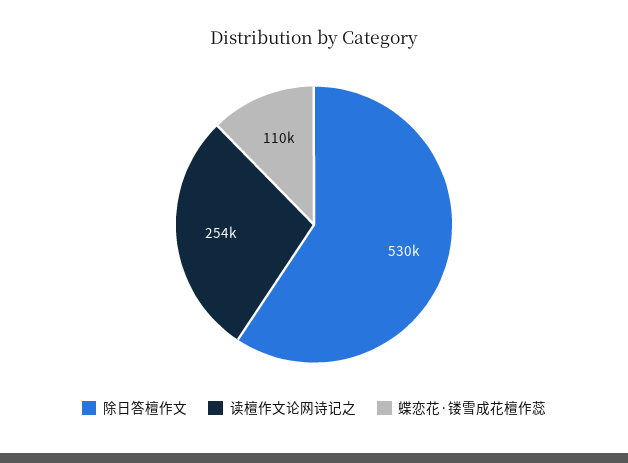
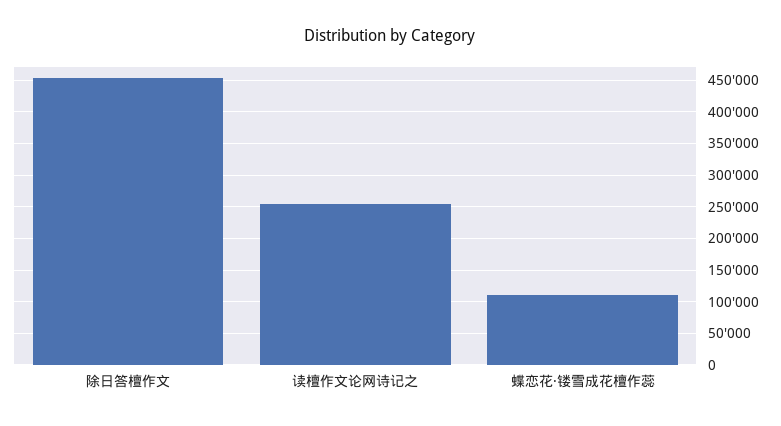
除日答檀作文: 530000 -> 450000

